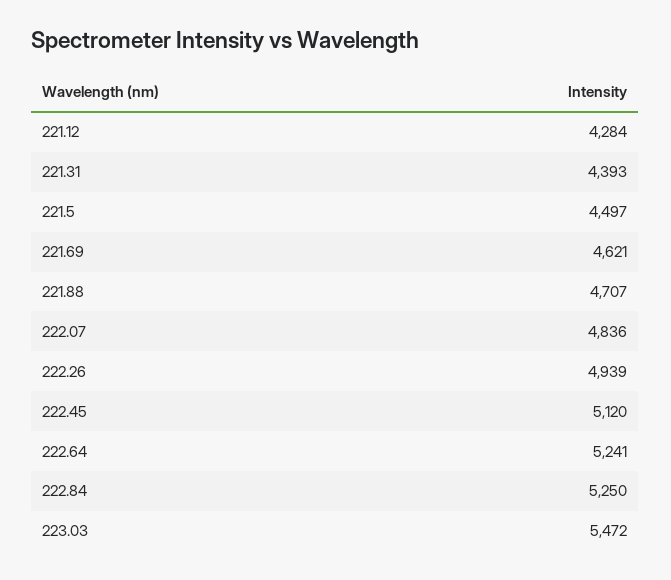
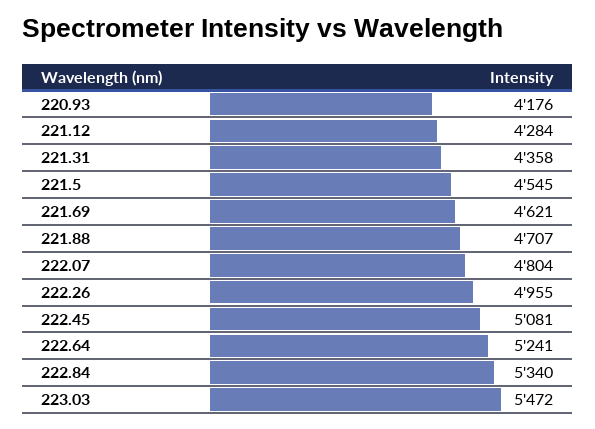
221.31: 4393 -> 4358
221.5: 4497 -> 4545
222.07: 4836 -> 4804
222.26: 4939 -> 4955
222.45: 5120 -> 5081
222.84: 5250 -> 5340
220.93: none -> 4176

